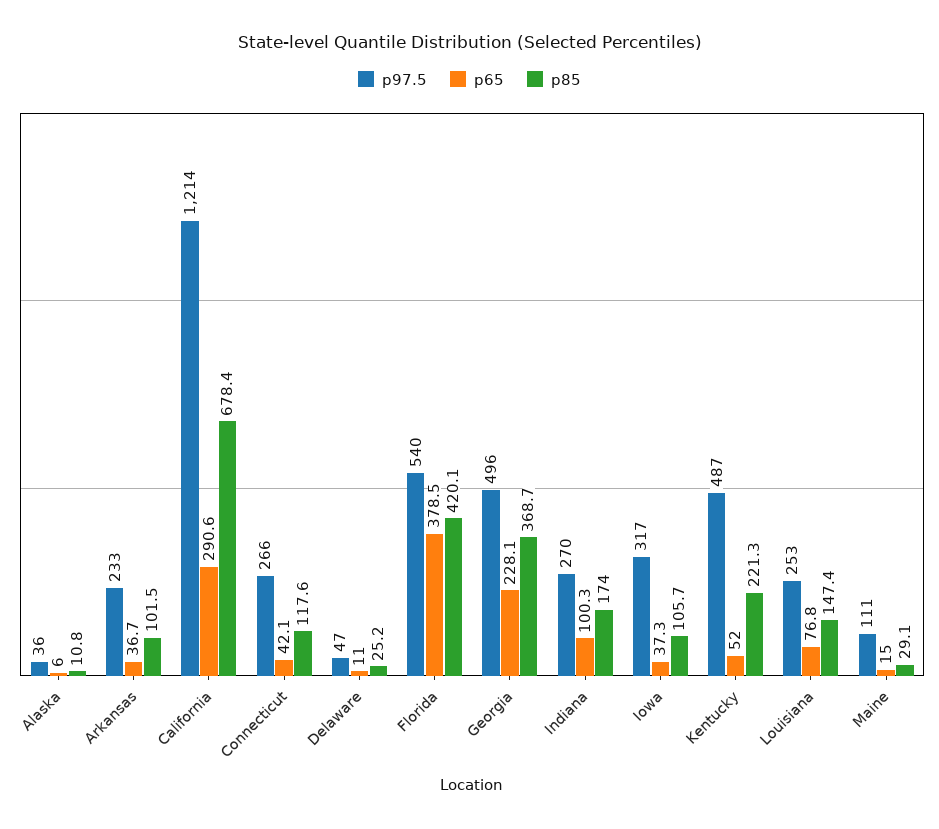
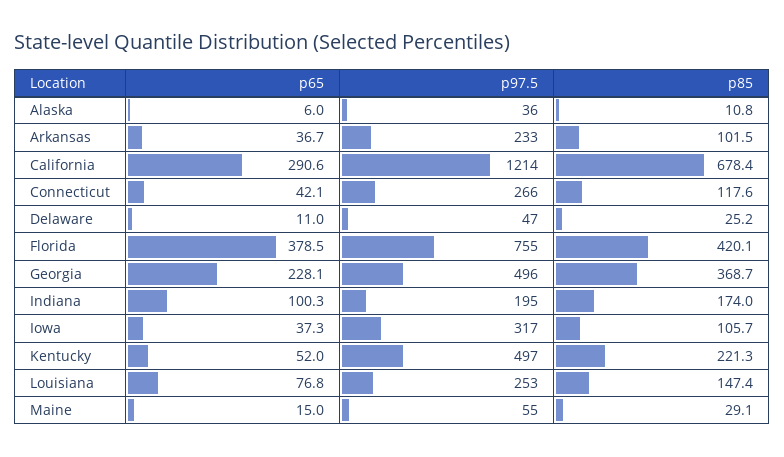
p97.5, Florida: 540 -> 755
p97.5, Indiana: 270 -> 195
p97.5, Kentucky: 487 -> 497
p97.5, Maine: 111 -> 55

